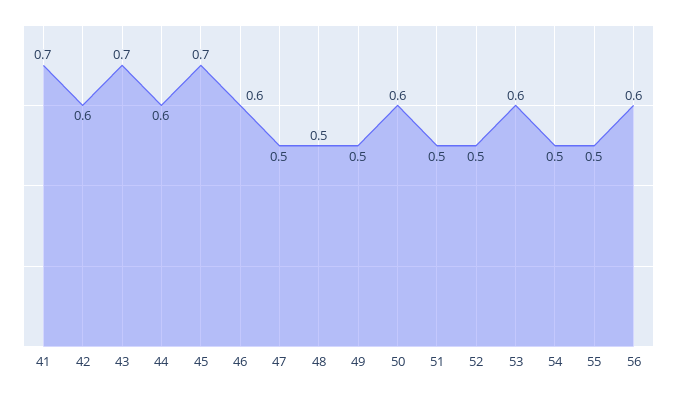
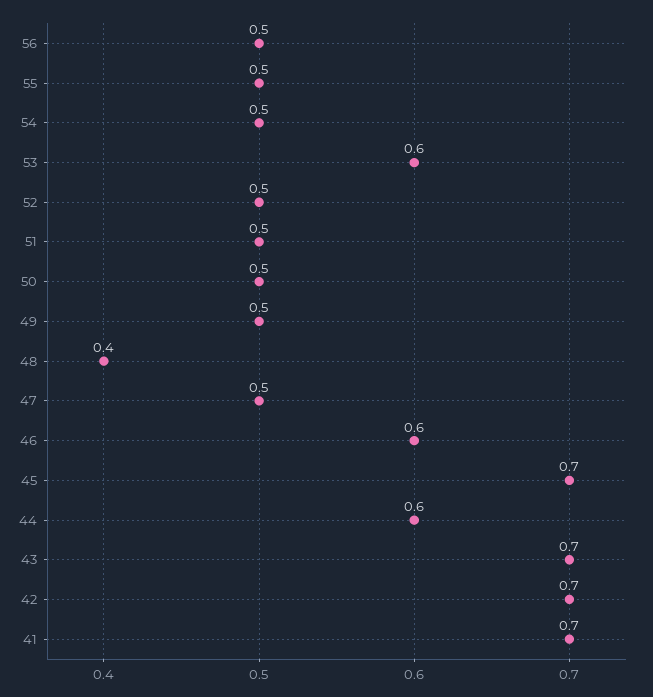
42: 0.6 -> 0.7
48: 0.5 -> 0.4
50: 0.6 -> 0.5
56: 0.6 -> 0.5

